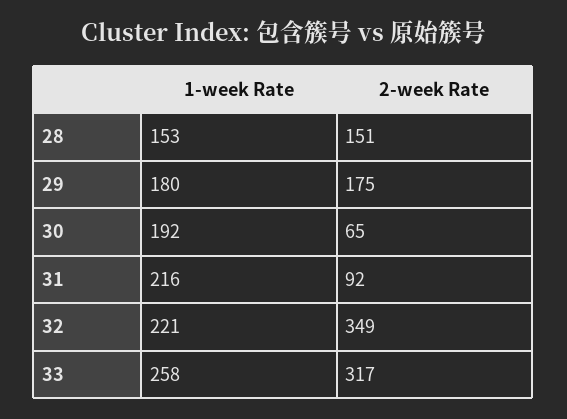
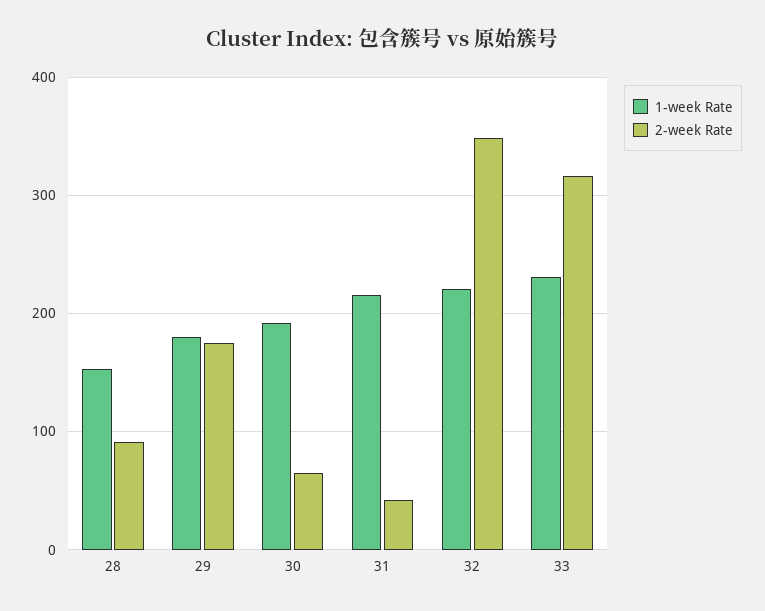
2-week Rate, 28: 151 -> 90
2-week Rate, 31: 92 -> 40
1-week Rate, 33: 258 -> 230

